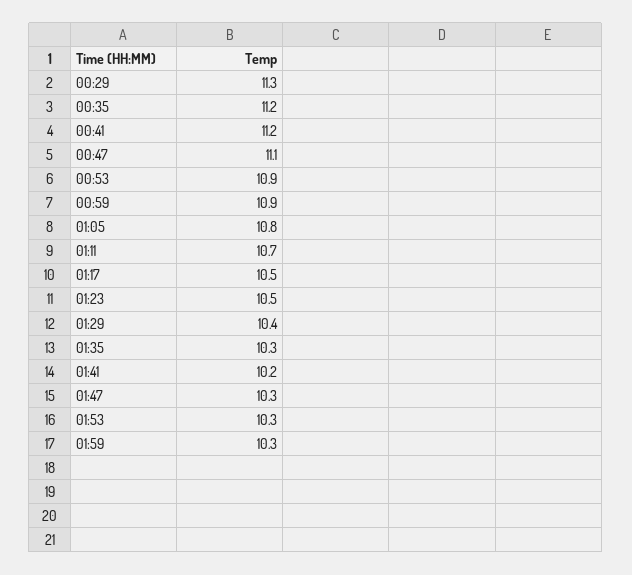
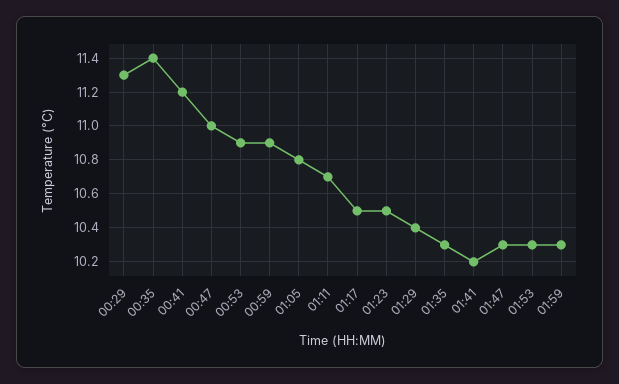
00:35: 11.2 -> 11.4
00:47: 11.1 -> 11

